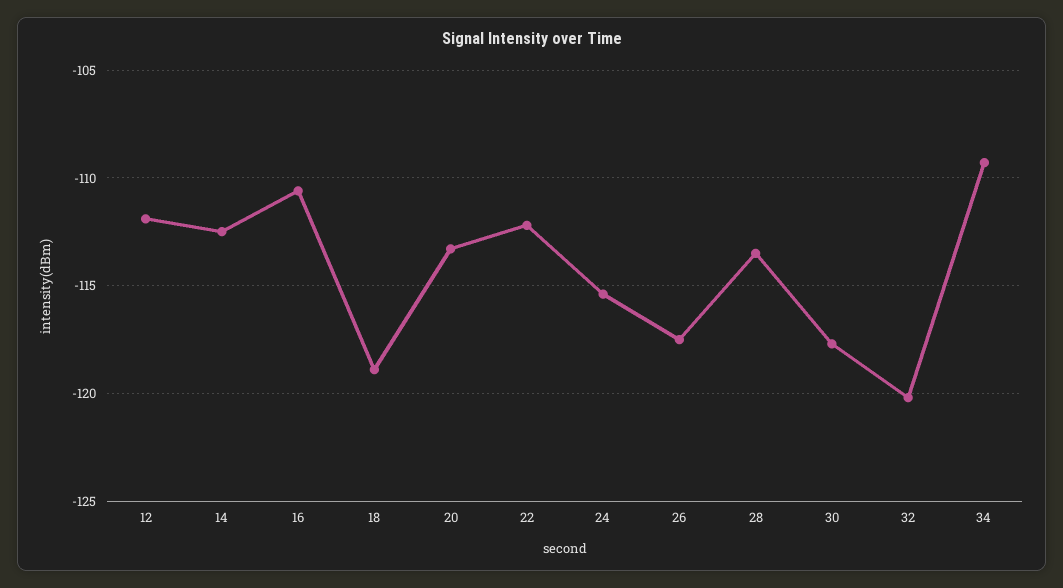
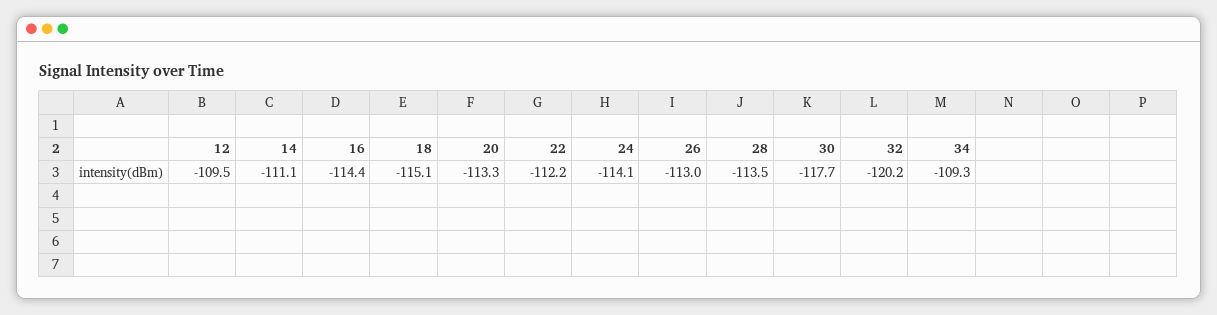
12: -112 -> -109.5
14: -112.5 -> -111.1
16: -110.5 -> -114.4
18: -119 -> -115.1
24: -115.5 -> -114.1
26: -117.5 -> -113

